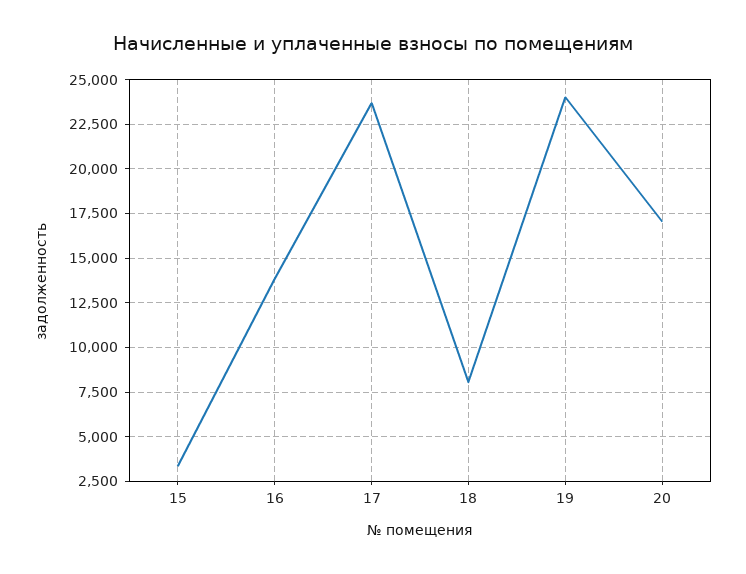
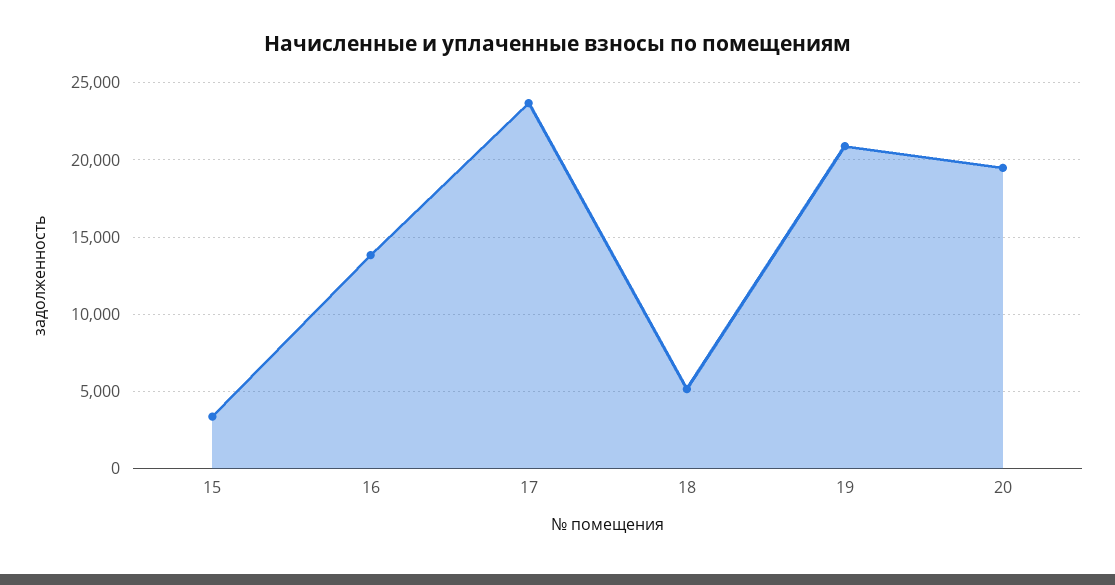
18: 8000 -> 5000
19: 24000 -> 21000
20: 17000 -> 19500

